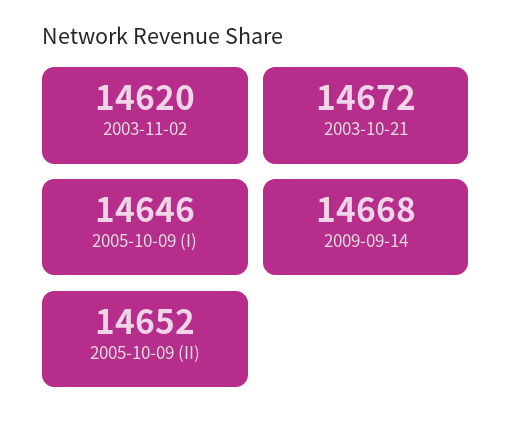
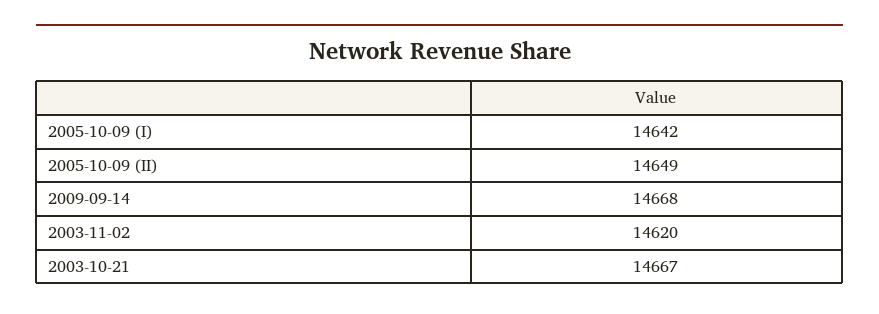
2003-10-21: 14672 -> 14667
2005-10-09 (I): 14646 -> 14642
2005-10-09 (II): 14652 -> 14649

